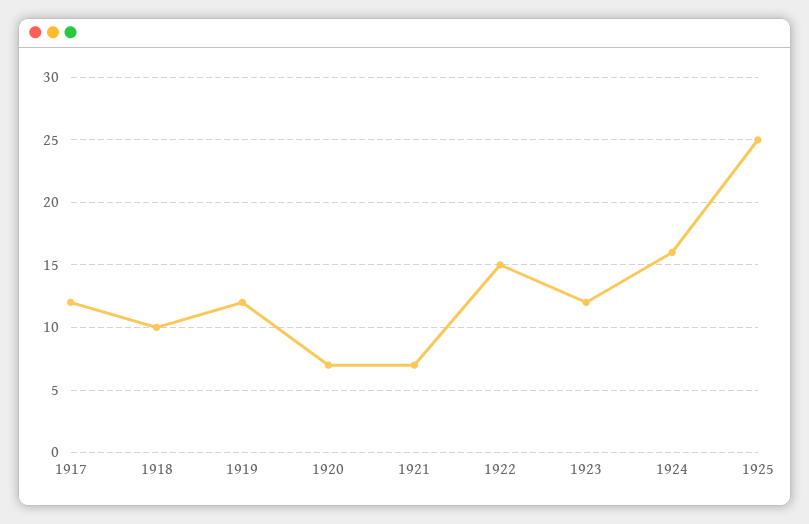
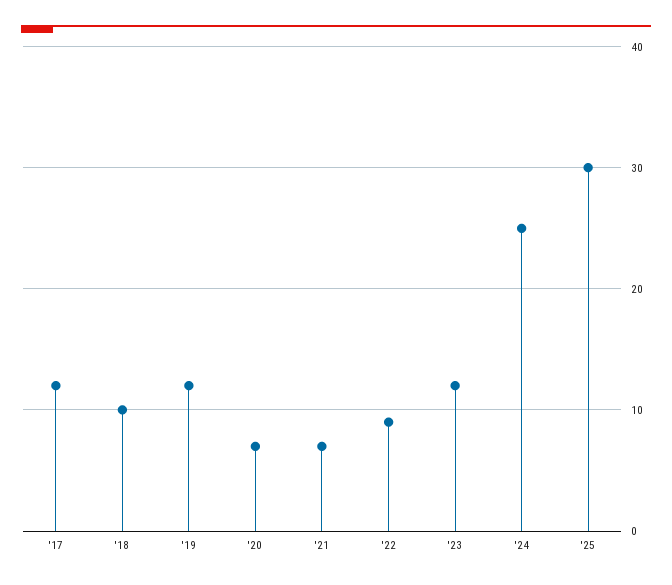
1922: 15 -> 9
1924: 16 -> 25
1925: 25 -> 30

